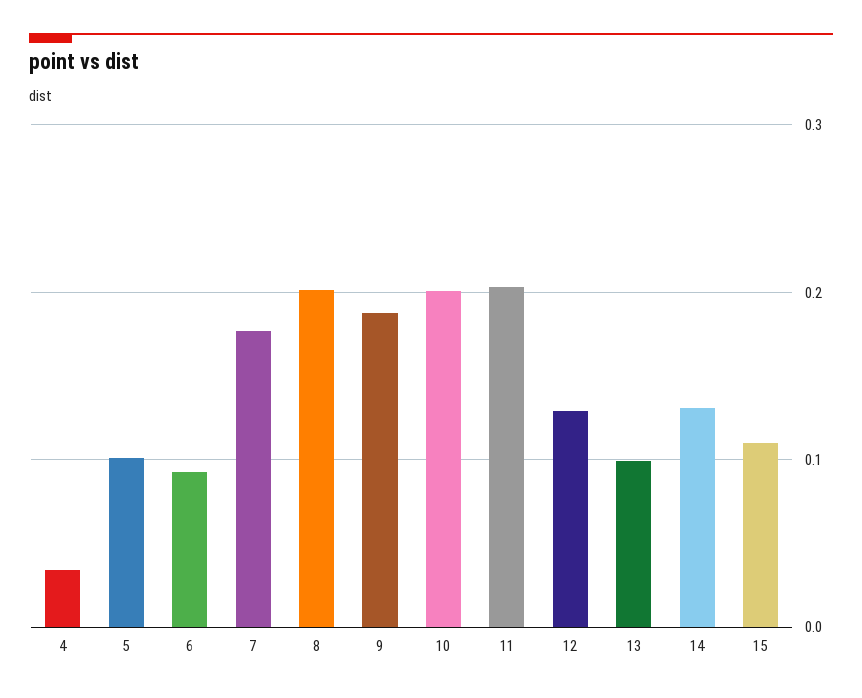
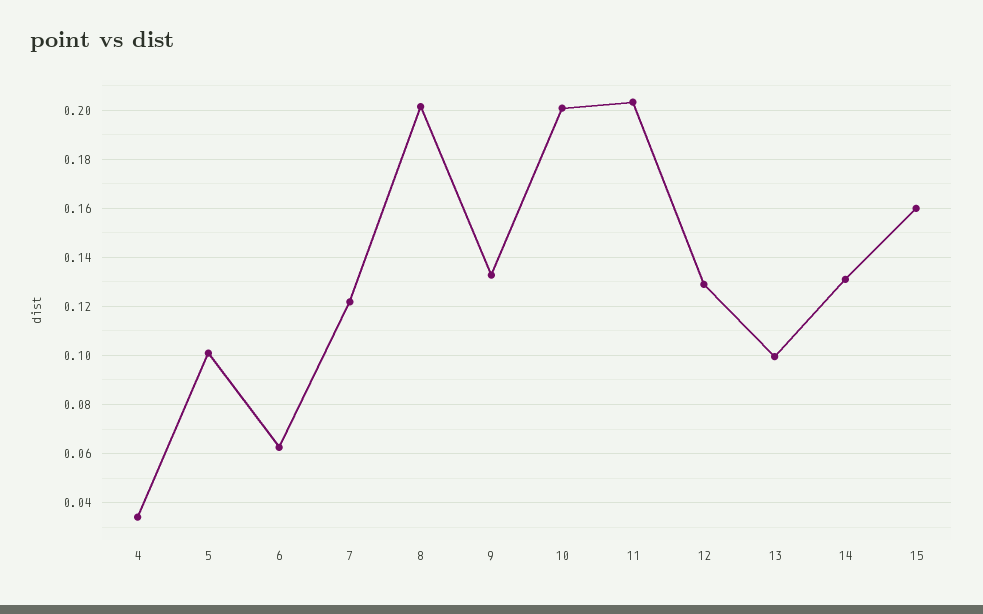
6: 0.09 -> 0.0625
7: 0.18 -> 0.1225
9: 0.19 -> 0.1325
15: 0.11 -> 0.16

